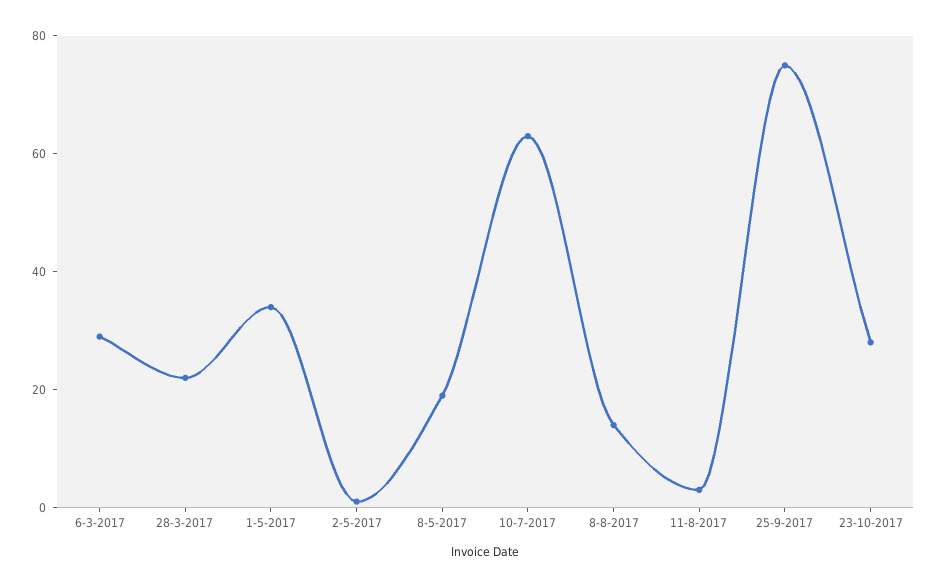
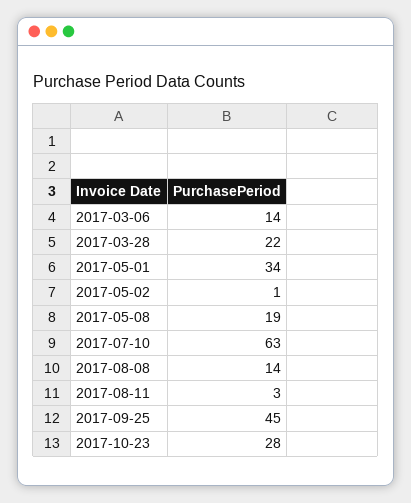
6-3-2017: 30 -> 14
25-9-2017: 75 -> 45

